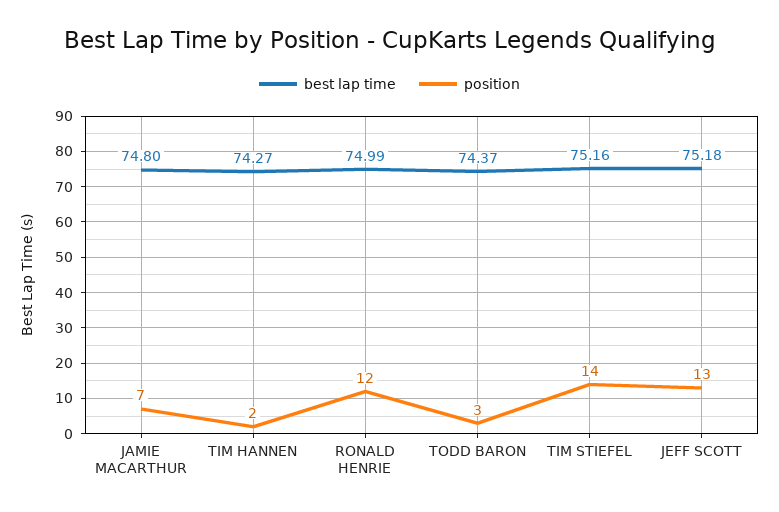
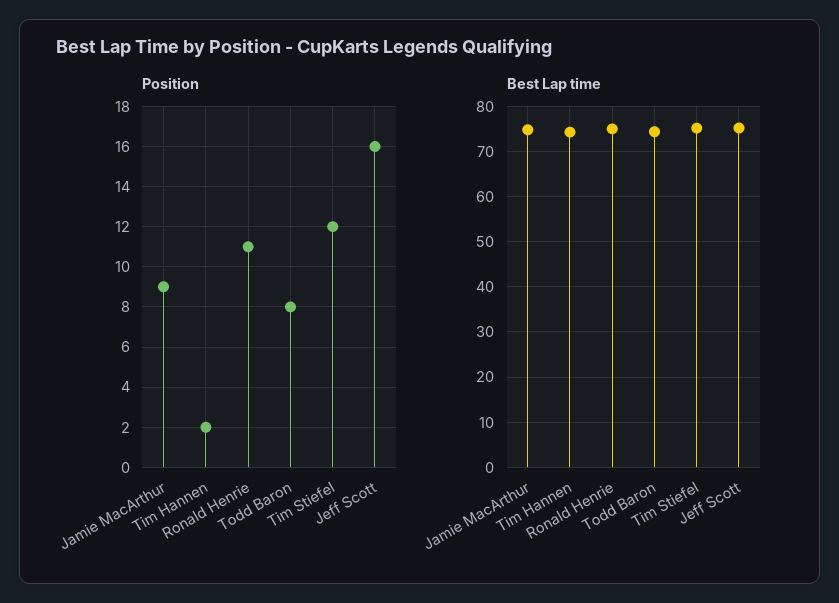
position, JAMIE MACARTHUR: 7 -> 9
position, RONALD HENRIE: 12 -> 11
position, TODD BARON: 3 -> 8
position, TIM STIEFEL: 14 -> 12
position, JEFF SCOTT: 13 -> 16

